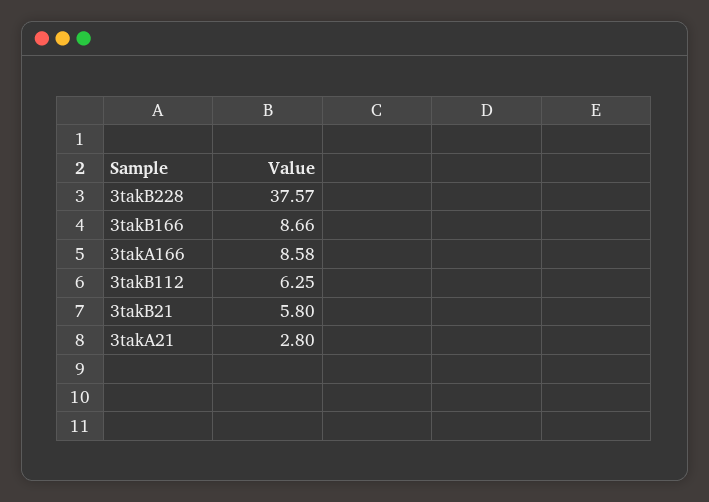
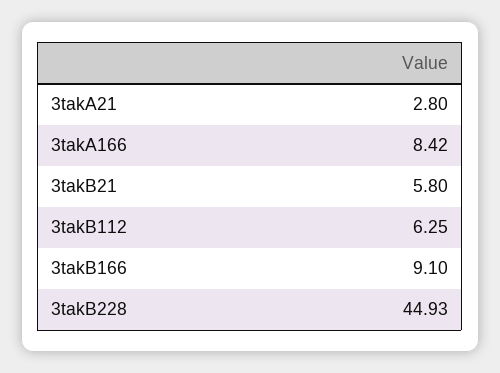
3takB228: 37.57 -> 44.93
3takB166: 8.66 -> 9.1
3takA166: 8.58 -> 8.42

